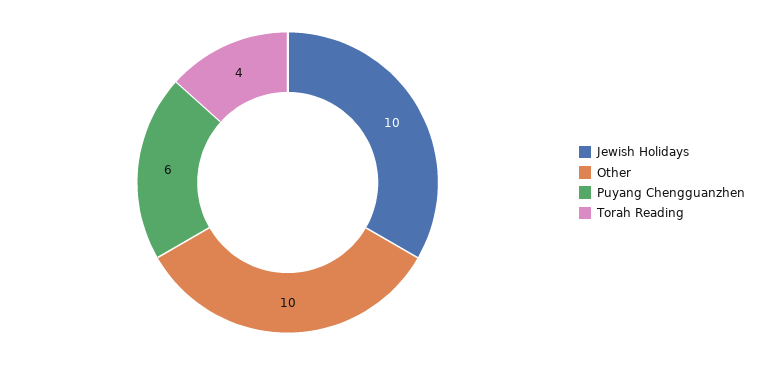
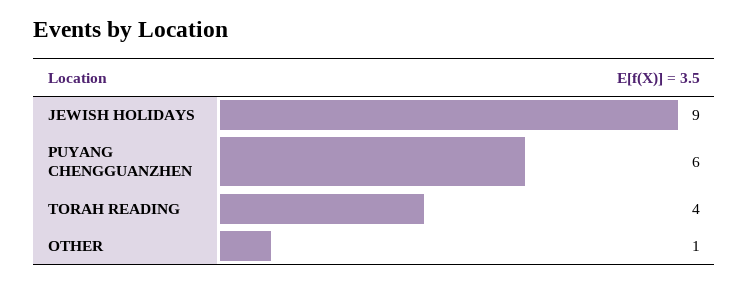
Jewish Holidays: 10 -> 9
Other: 10 -> 1

